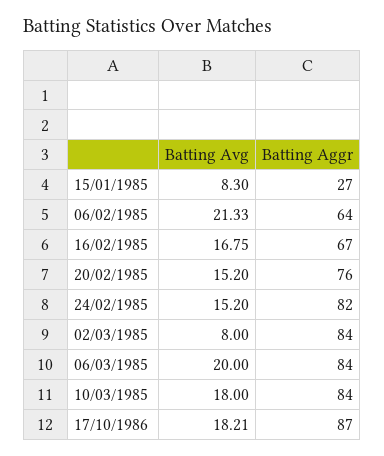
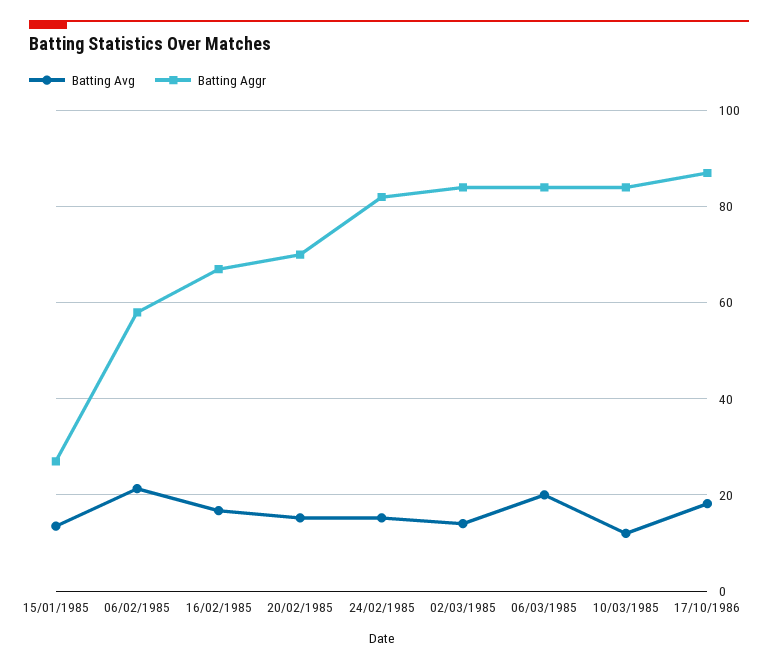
Batting Avg, 15/01/1985: 8.3 -> 14
Batting Aggr, 06/02/1985: 64 -> 58
Batting Aggr, 20/02/1985: 76 -> 70
Batting Avg, 02/03/1985: 8 -> 14
Batting Avg, 10/03/1985: 18 -> 12

